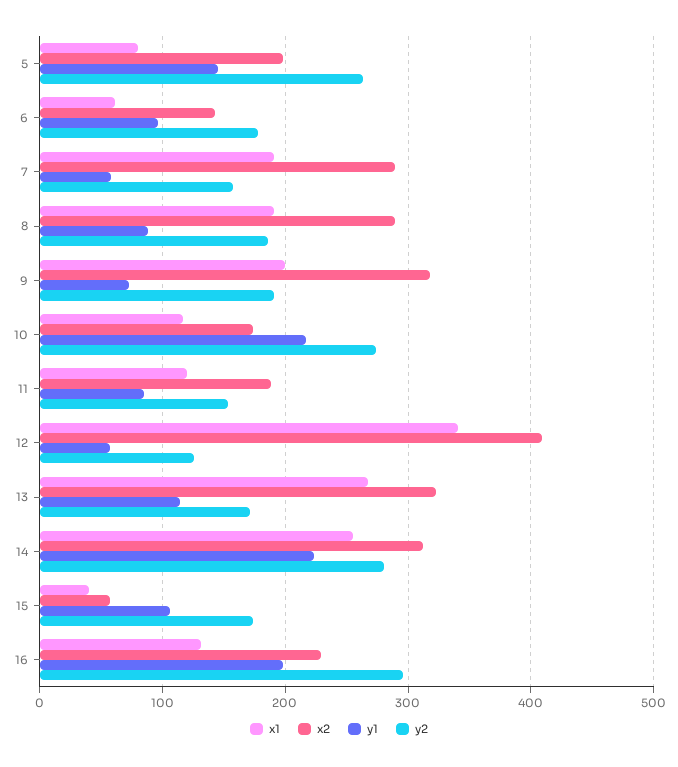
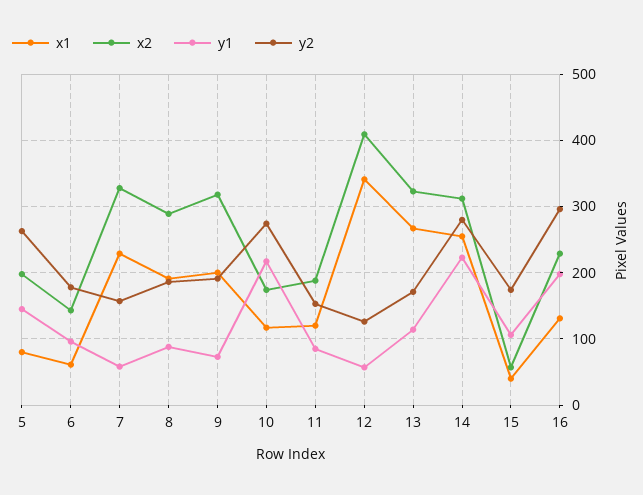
x1, 7: 190 -> 230
x2, 7: 290 -> 330

